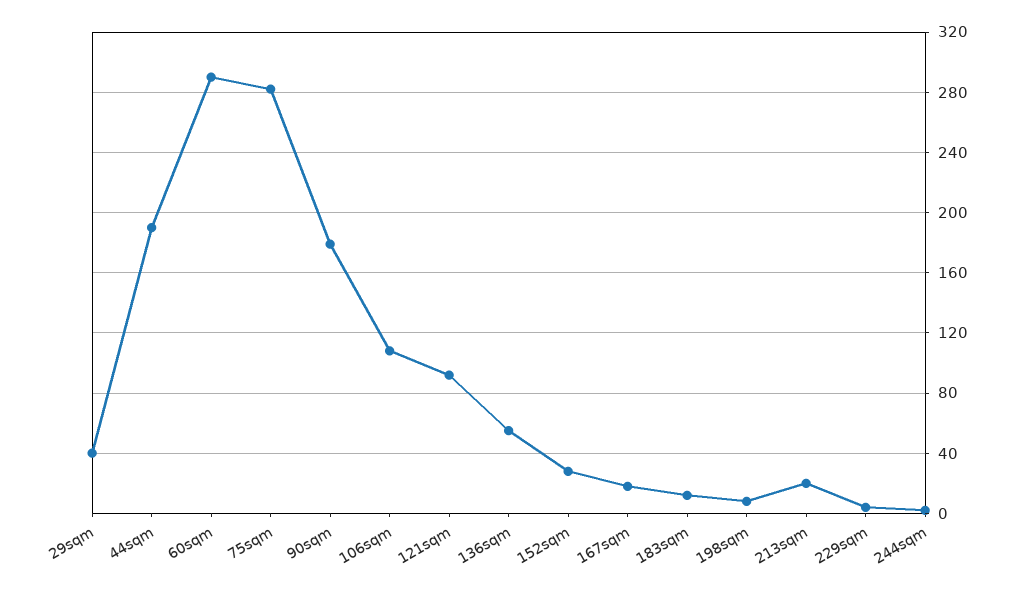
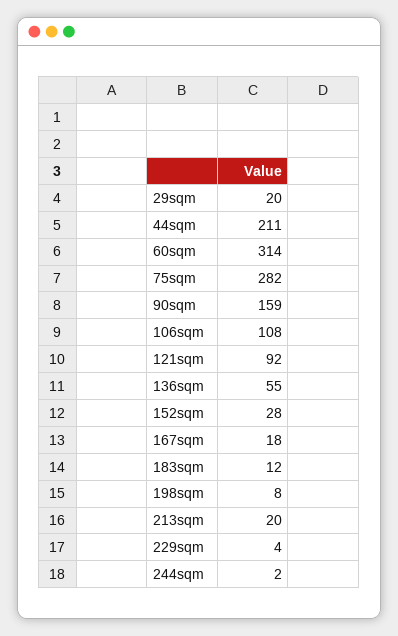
29sqm: 40 -> 20
44sqm: 190 -> 211
60sqm: 290 -> 314
90sqm: 180 -> 159

